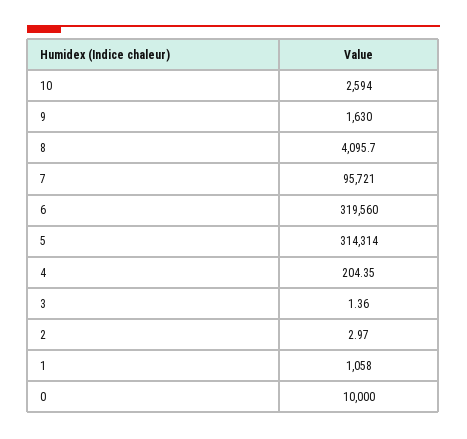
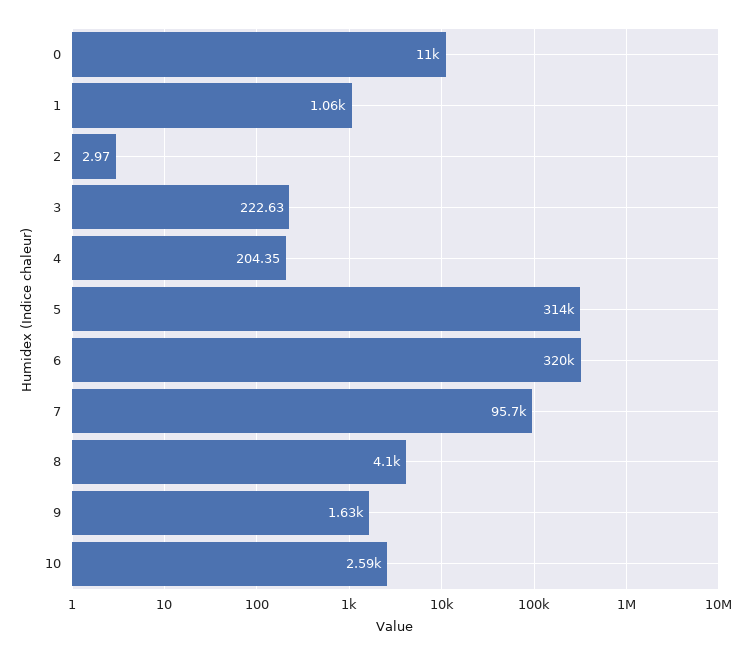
3: 1.36 -> 222.63
0: 10000 -> 11000

